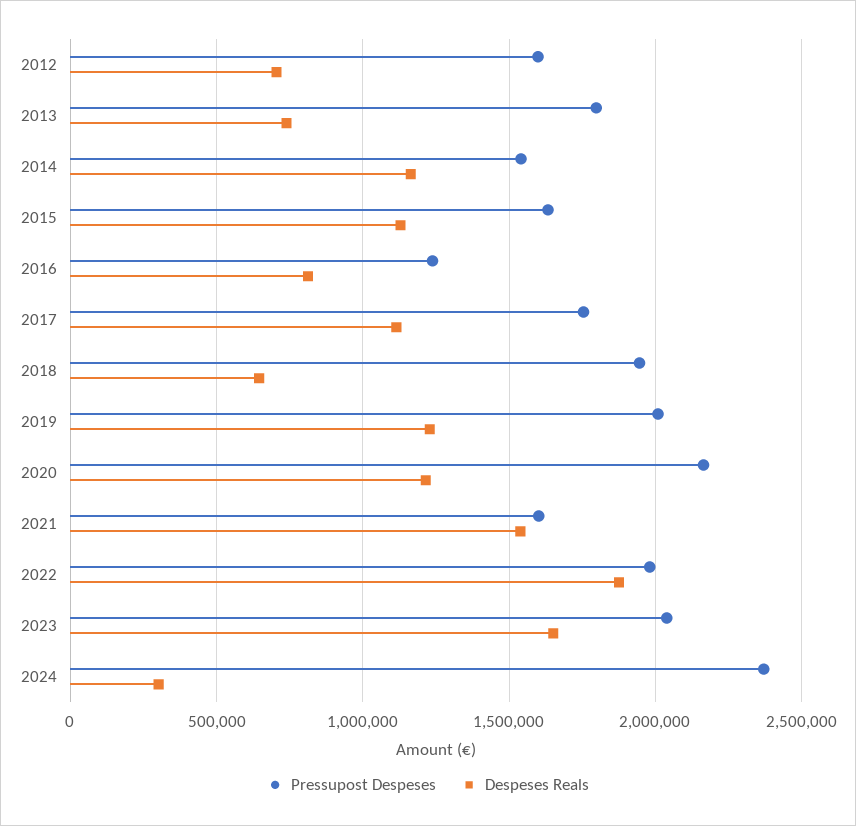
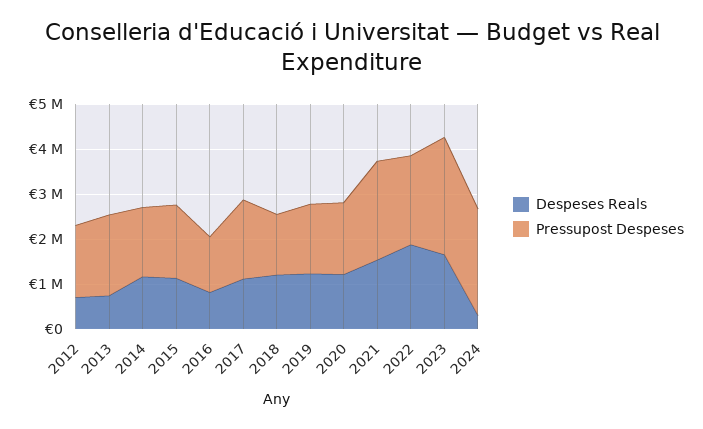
Pressupost Despeses, 2018: 1950000 -> 1400000
Despeses Reals, 2018: 650000 -> 1200000
Pressupost Despeses, 2019: 2000000 -> 1600000
Pressupost Despeses, 2020: 2150000 -> 1600000
Pressupost Despeses, 2021: 1600000 -> 2200000
Pressupost Despeses, 2023: 2050000 -> 2600000

